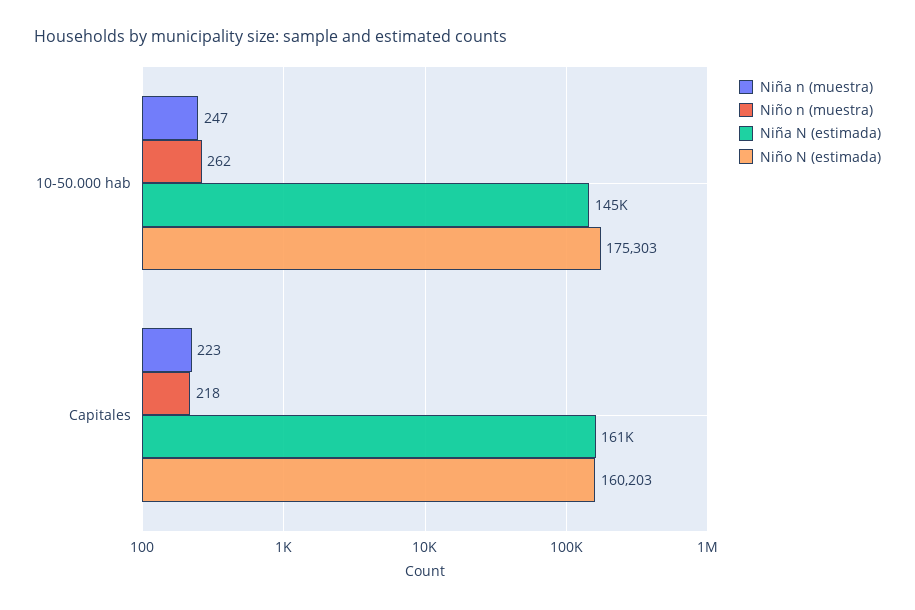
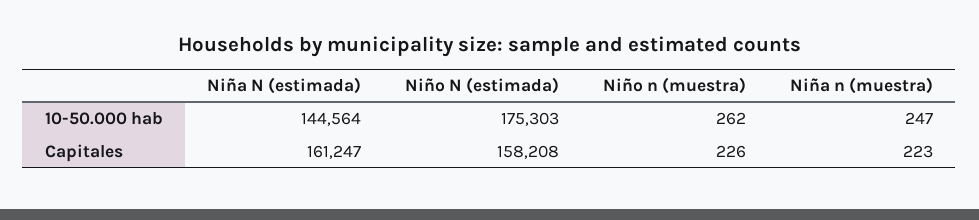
Niño n (muestra), Capitales: 218 -> 226
Niño N (estimada), Capitales: 160203 -> 158208

